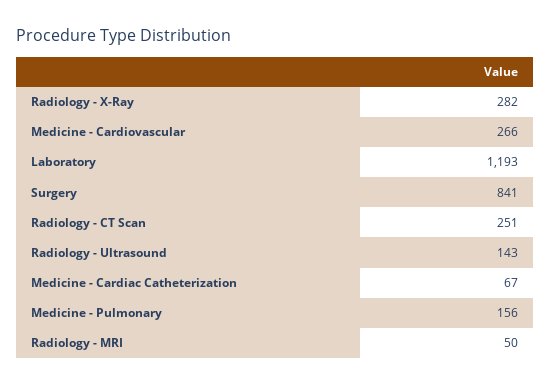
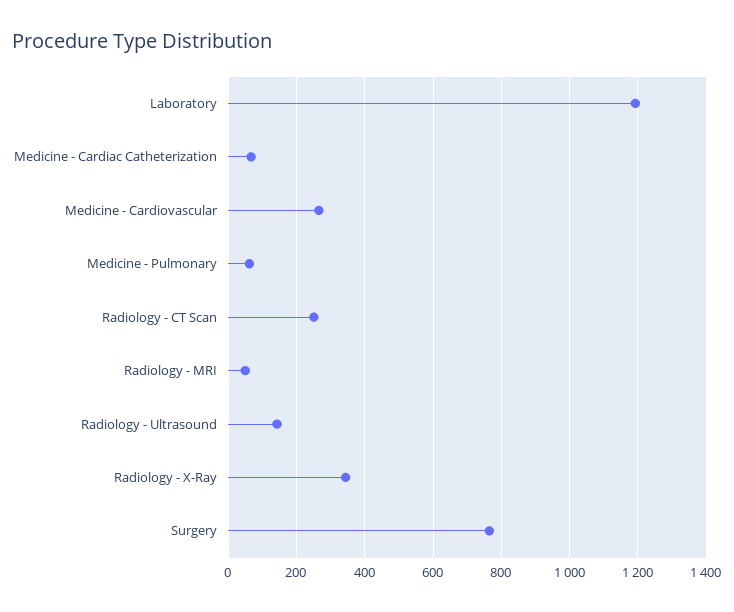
Radiology - X-Ray: 282 -> 340
Surgery: 841 -> 760
Medicine - Pulmonary: 156 -> 60

